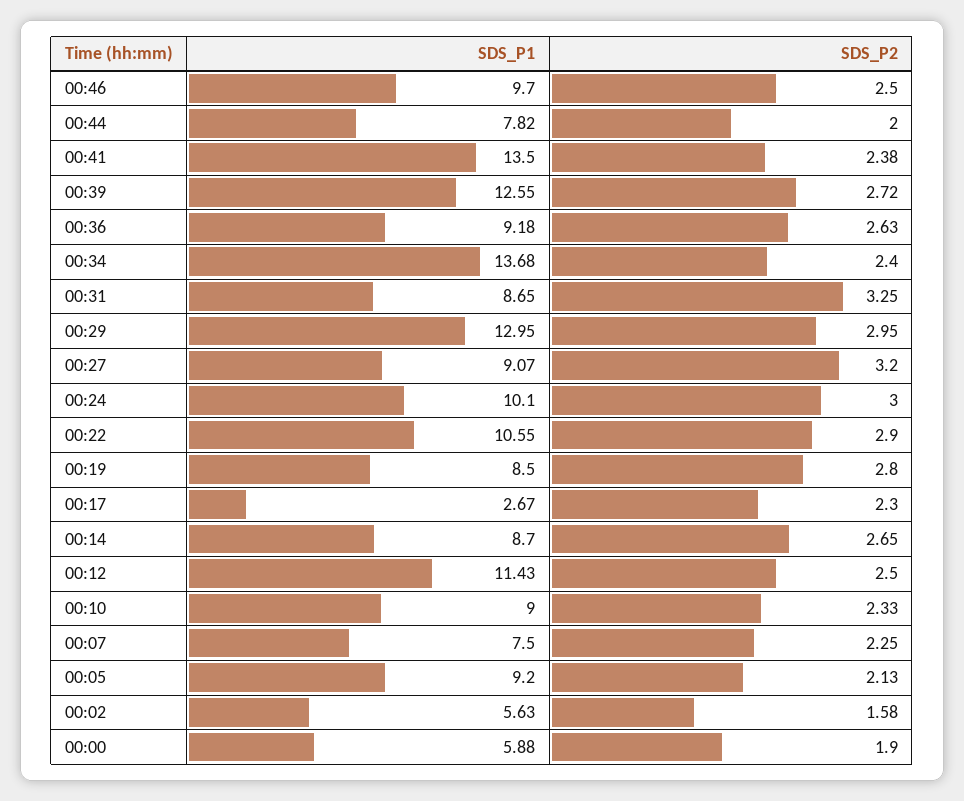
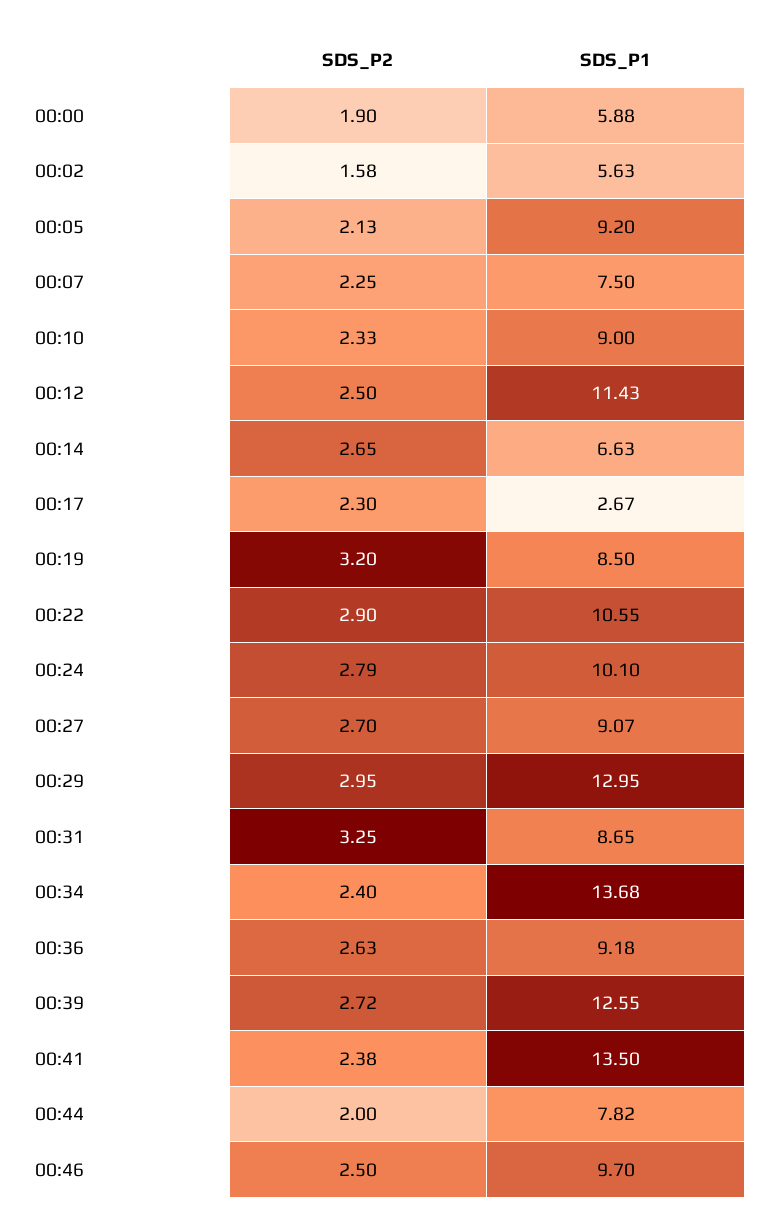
SDS_P2, 00:27: 3.2 -> 2.7
SDS_P2, 00:24: 3 -> 2.79
SDS_P2, 00:19: 2.8 -> 3.2
SDS_P1, 00:14: 8.7 -> 6.63

